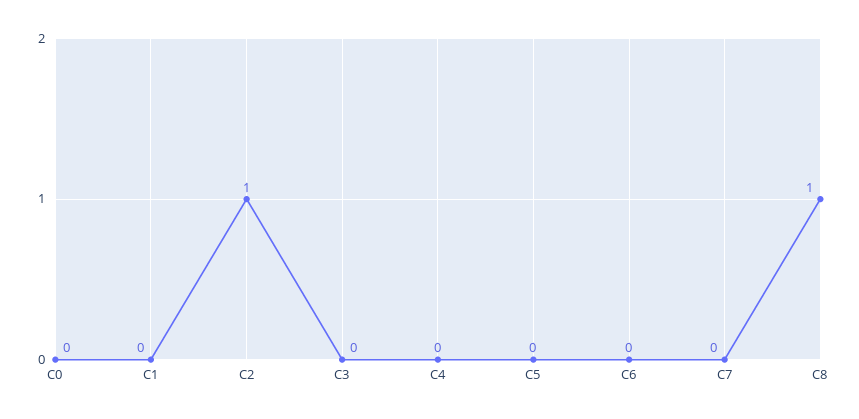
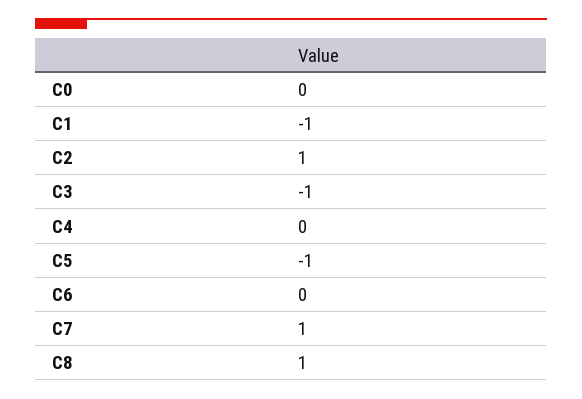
C1: 0 -> -1
C3: 0 -> -1
C5: 0 -> -1
C7: 0 -> 1

